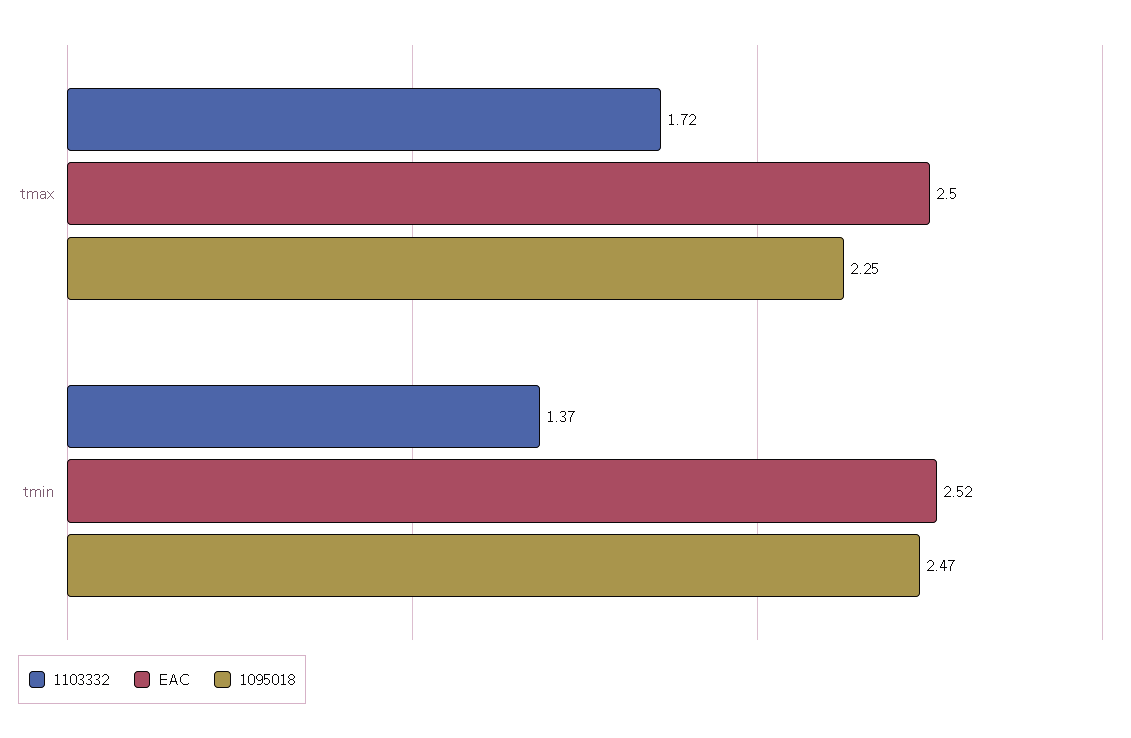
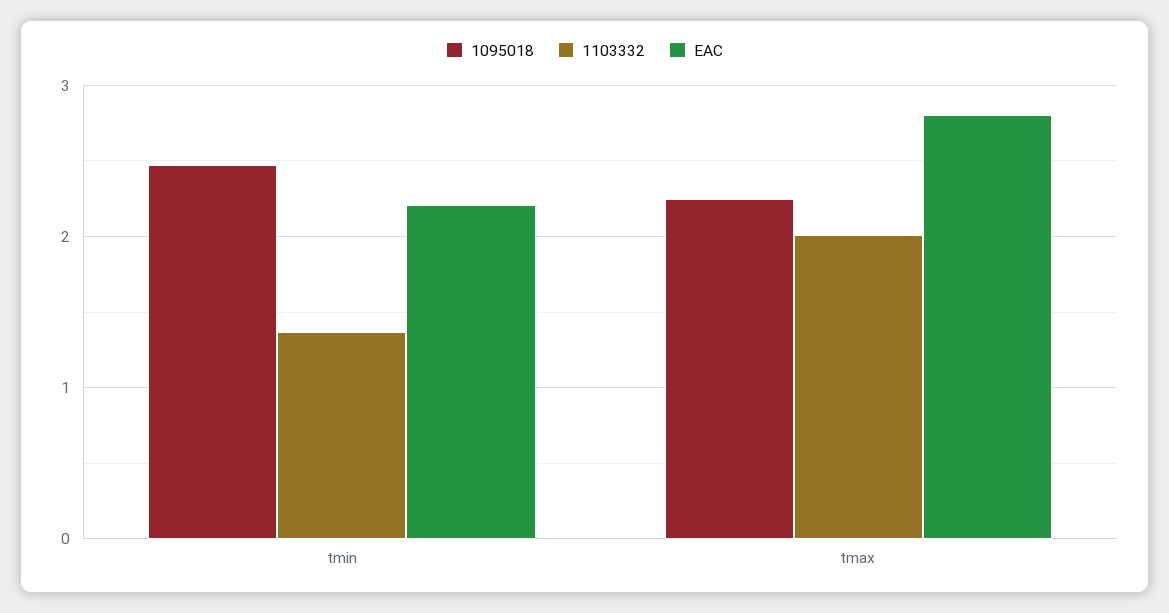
1103332, tmax: 1.72 -> 2
EAC, tmax: 2.5 -> 2.8
EAC, tmin: 2.52 -> 2.2

